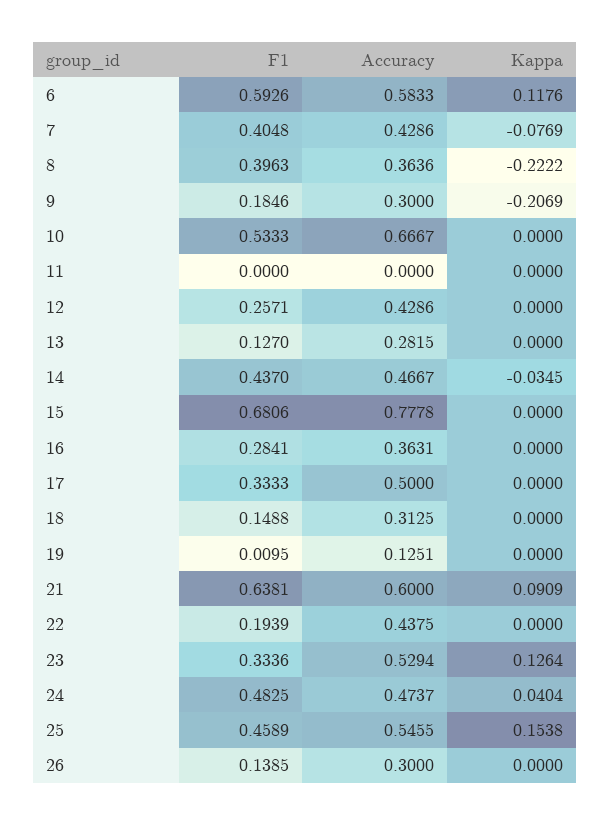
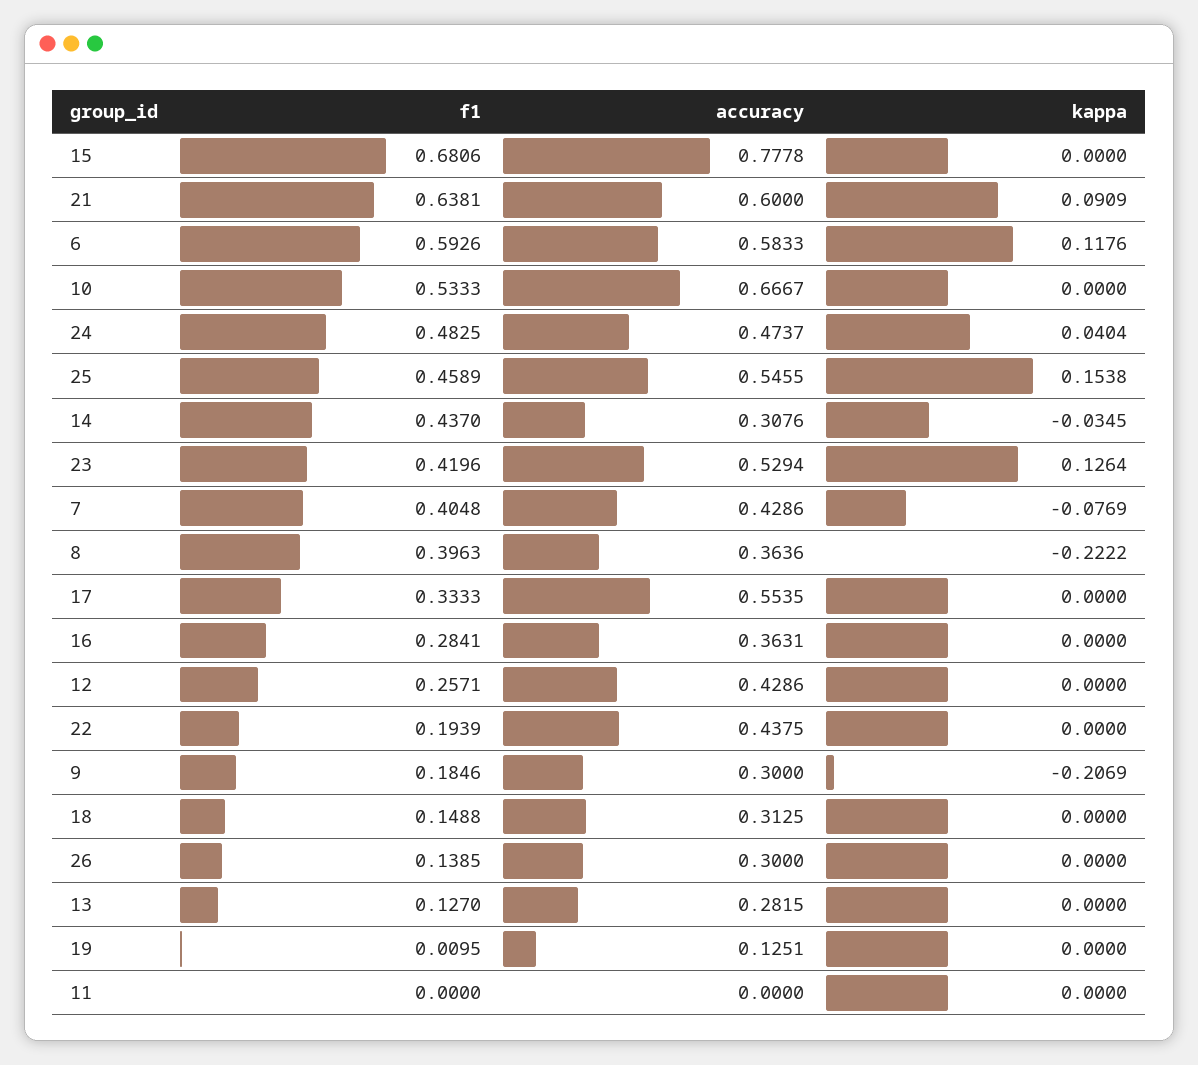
Accuracy, 14: 0.4667 -> 0.3076
Accuracy, 17: 0.5 -> 0.5535
F1, 23: 0.3336 -> 0.4196

